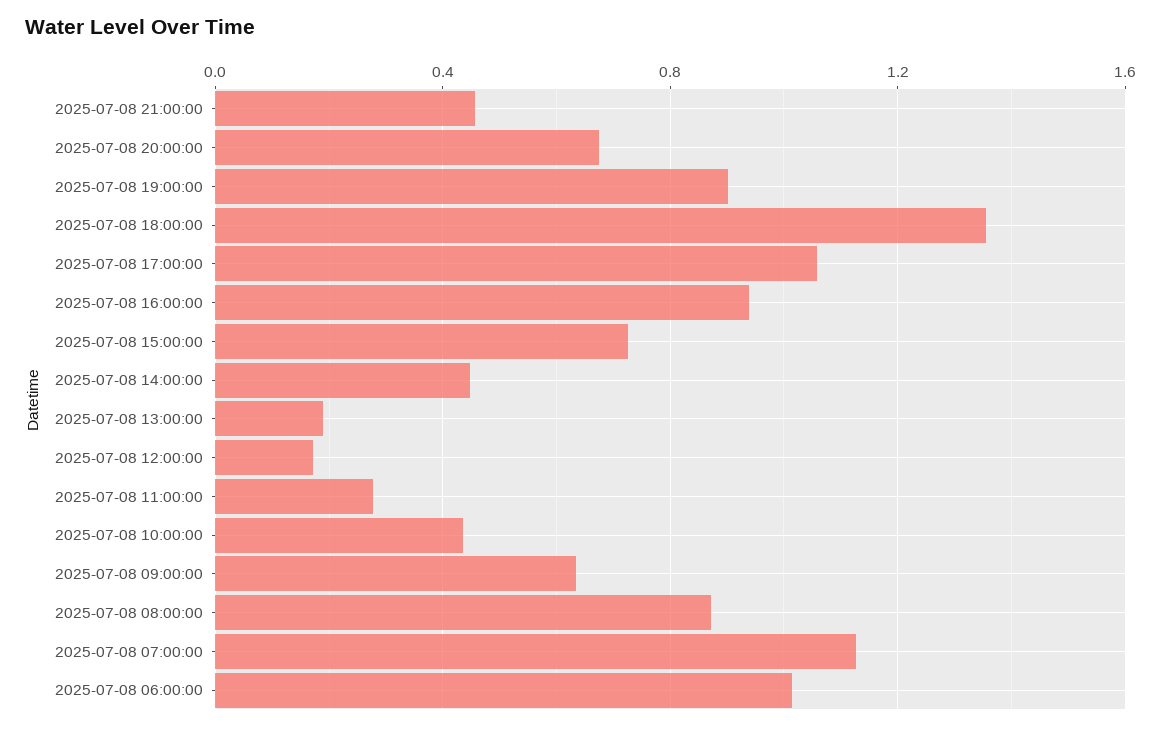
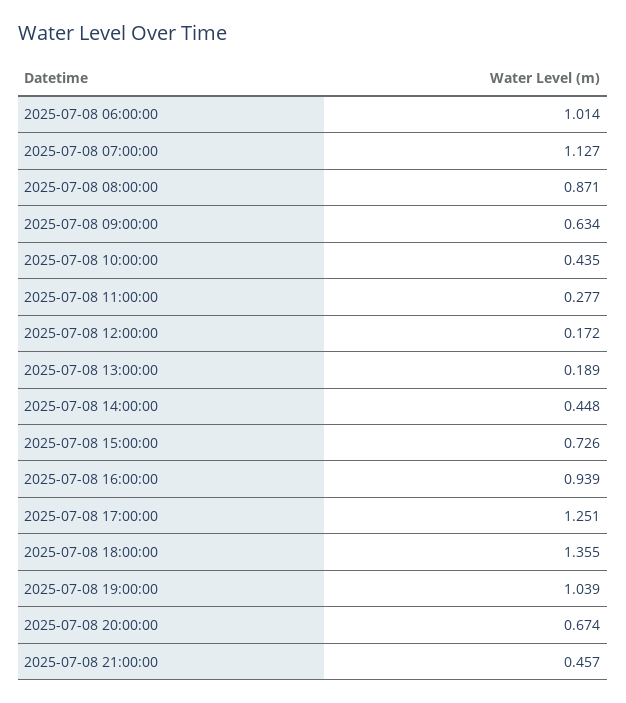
2025-07-08 19:00:00: 0.9 -> 1.039
2025-07-08 17:00:00: 1.05 -> 1.251

